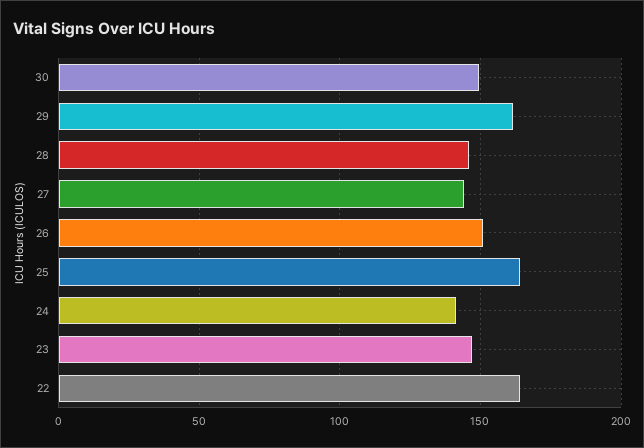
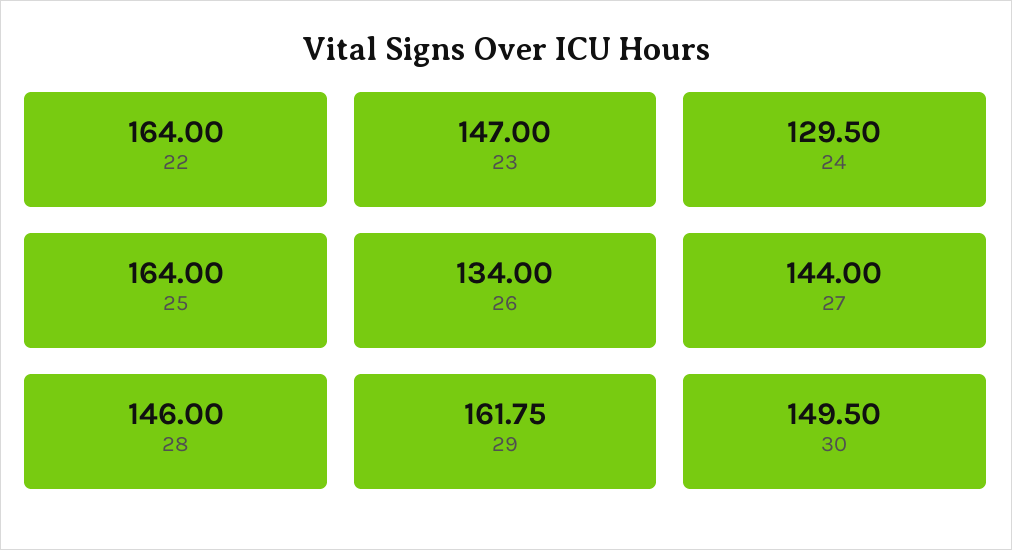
26: 150 -> 134
24: 140 -> 129.5

